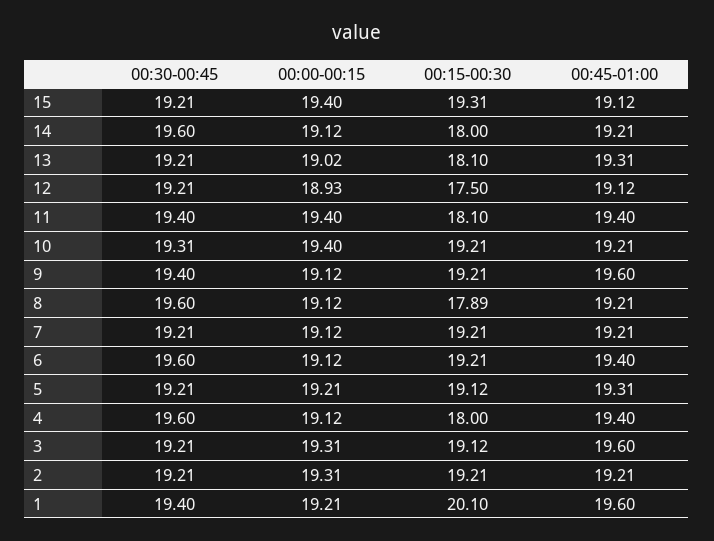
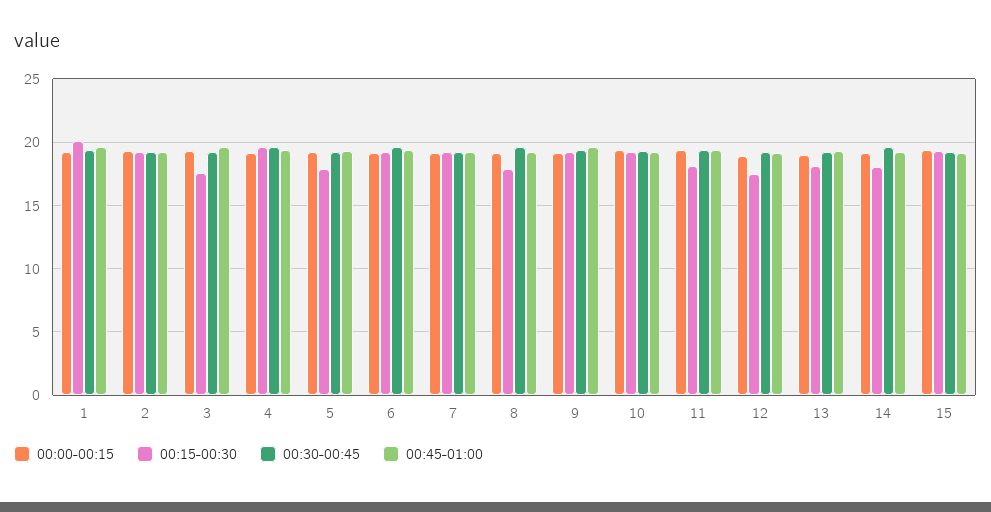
00:15-00:30, 5: 19.12 -> 18
00:15-00:30, 4: 18 -> 19.5
00:15-00:30, 3: 19.12 -> 17.5

